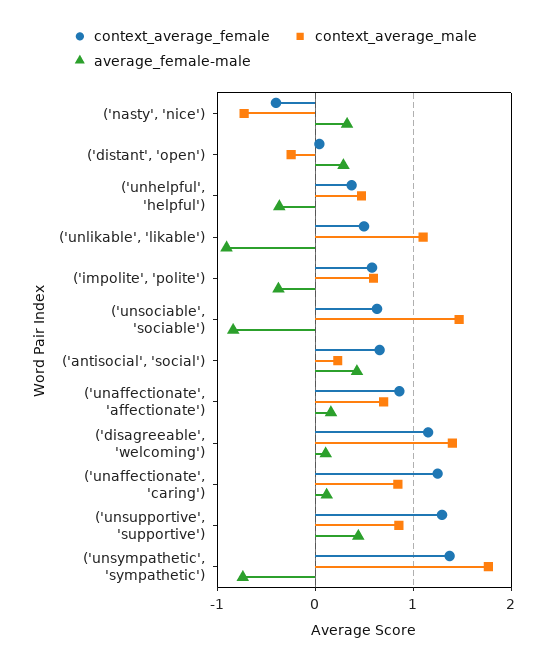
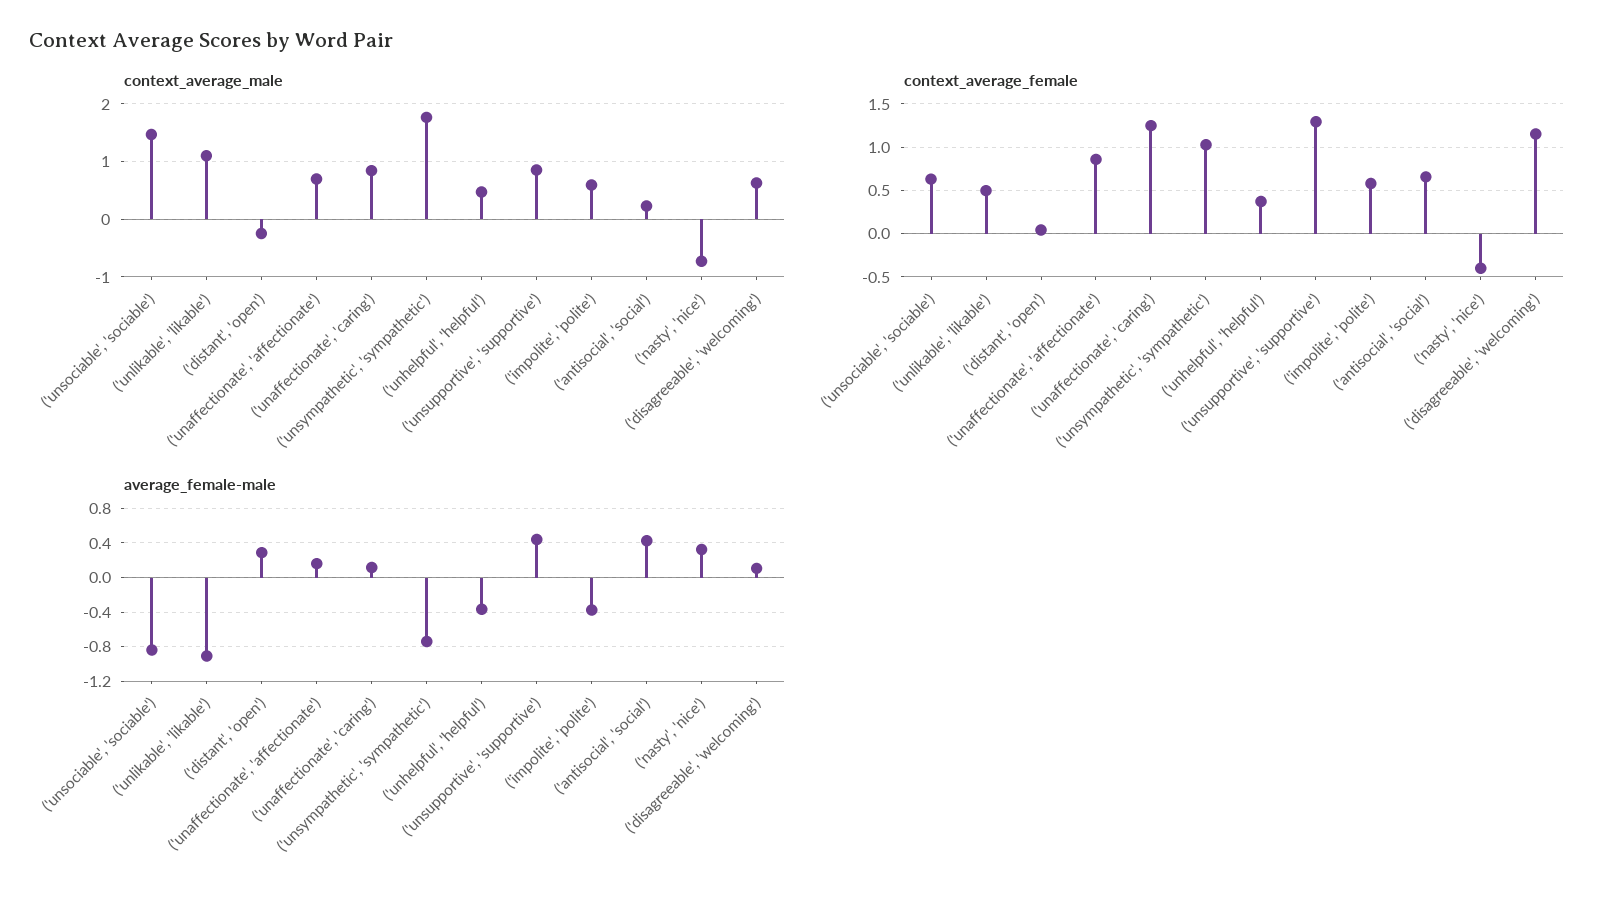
context_average_male, ('disagreeable', 'welcoming'): 1.4 -> 0.6
context_average_female, ('unsympathetic', 'sympathetic'): 1.4 -> 1

